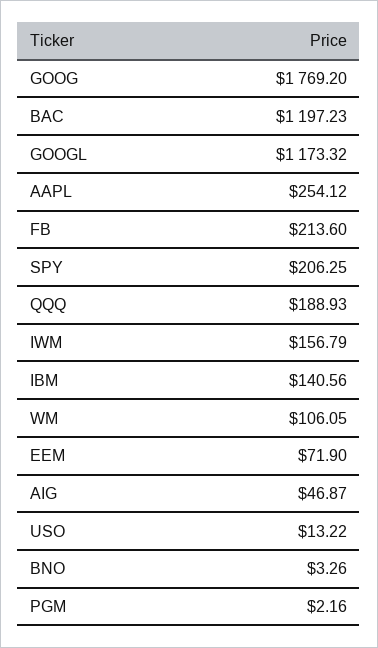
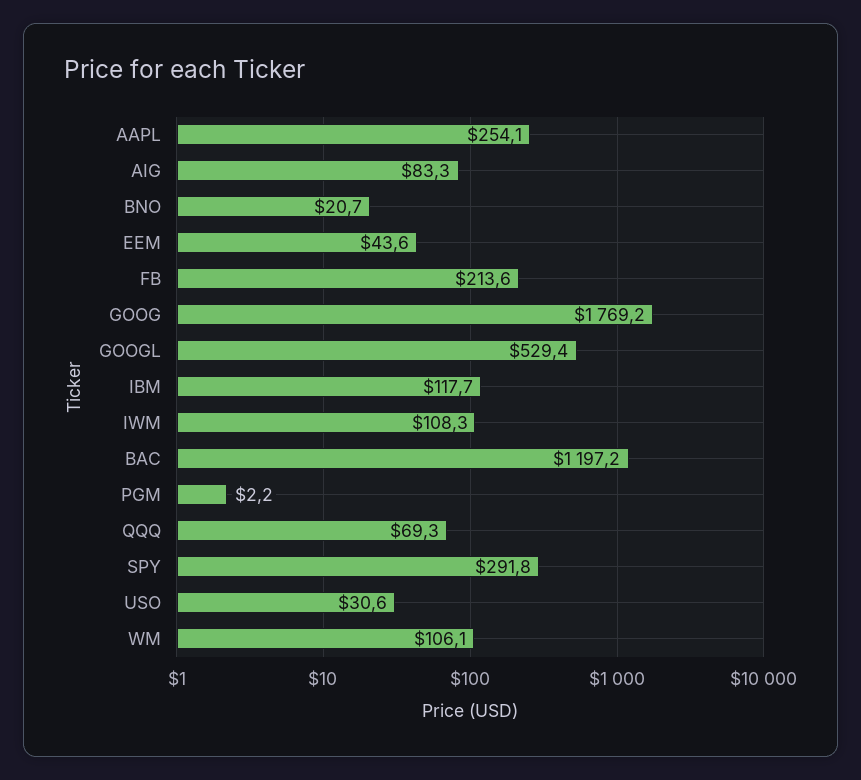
GOOGL: 1173.32 -> 529.4
SPY: 206.25 -> 291.8
QQQ: 188.93 -> 69.3
IWM: 156.79 -> 108.3
IBM: 140.56 -> 117.7
EEM: 71.9 -> 43.6
AIG: 46.87 -> 83.3
USO: 13.22 -> 30.6
BNO: 3.26 -> 20.7

